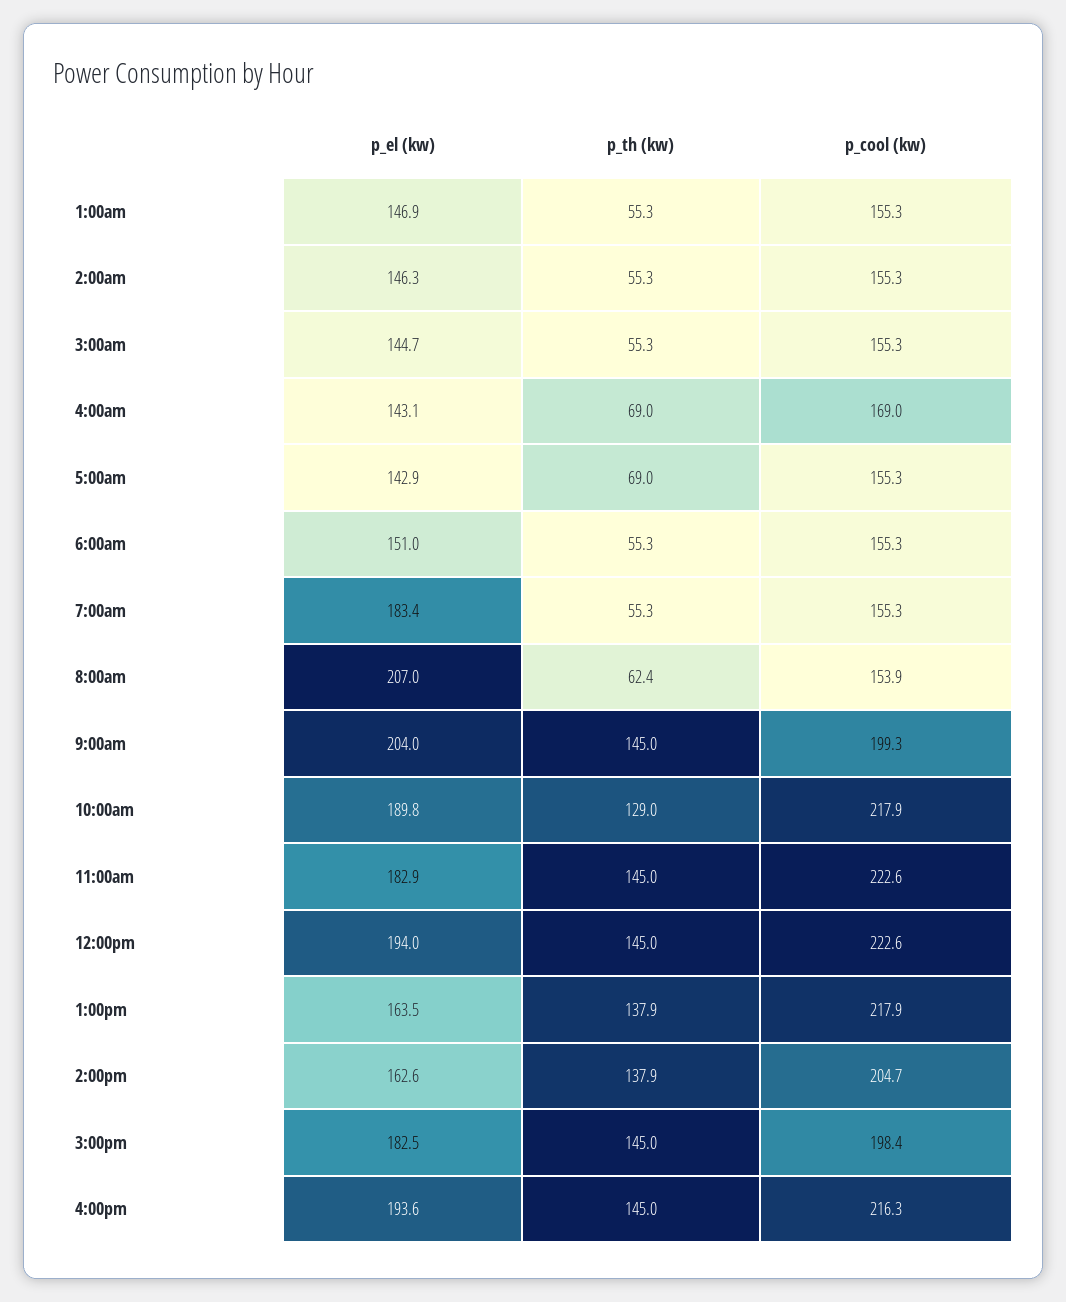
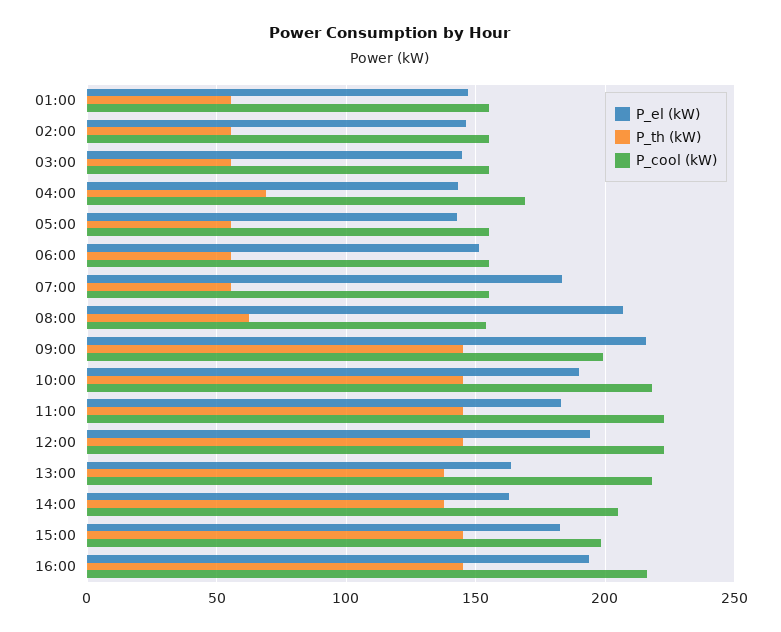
p_th (kw), 5:00am: 69 -> 55
p_el (kw), 9:00am: 204 -> 215
p_th (kw), 10:00am: 129 -> 145

